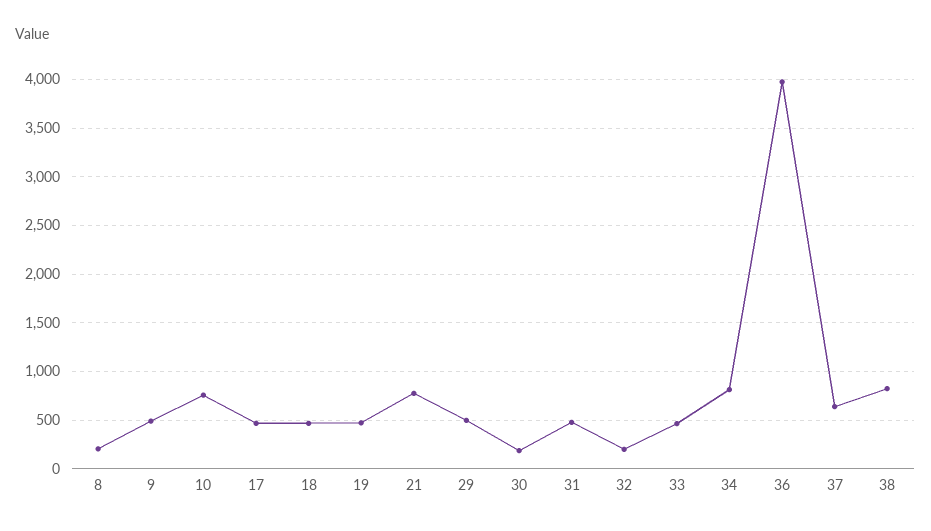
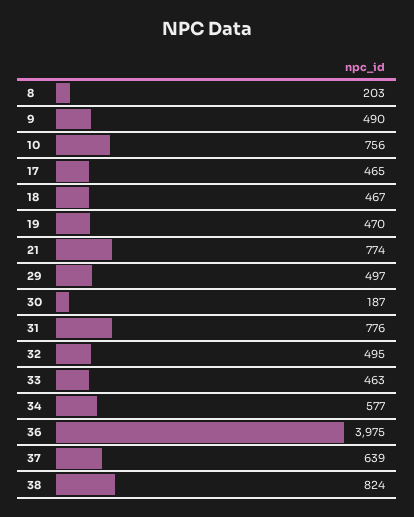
31: 500 -> 776
32: 200 -> 495
34: 800 -> 577

